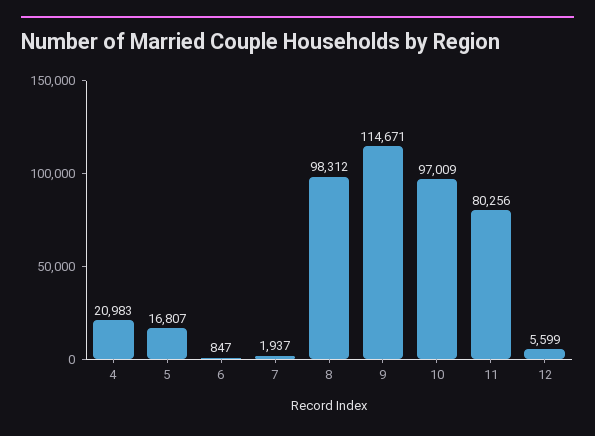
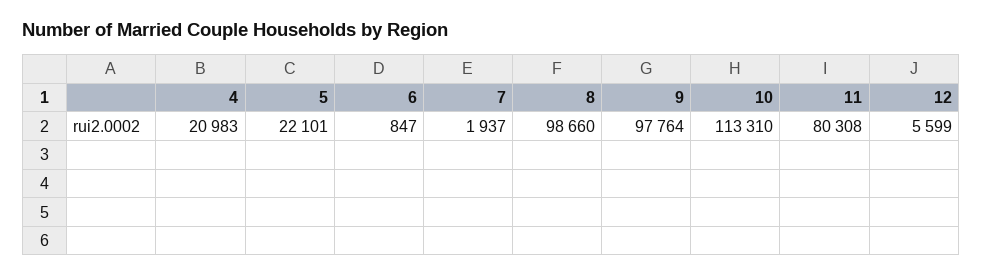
5: 16807 -> 22101
8: 98312 -> 98660
9: 114671 -> 97764
10: 97009 -> 113310
11: 80256 -> 80308

